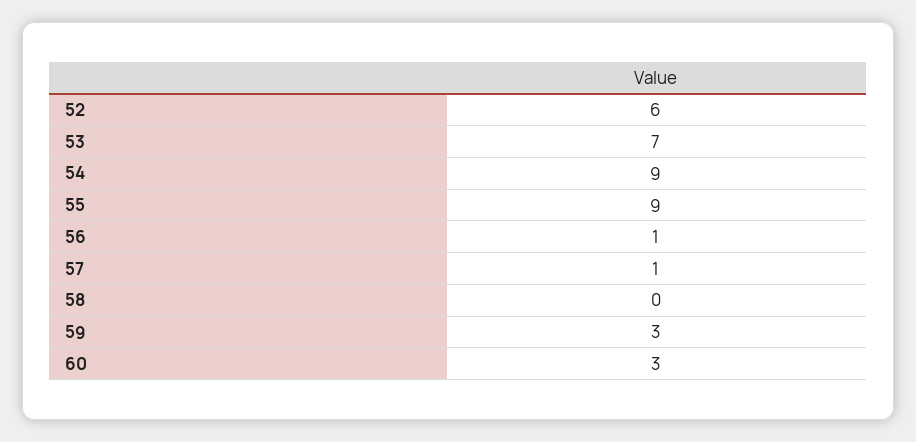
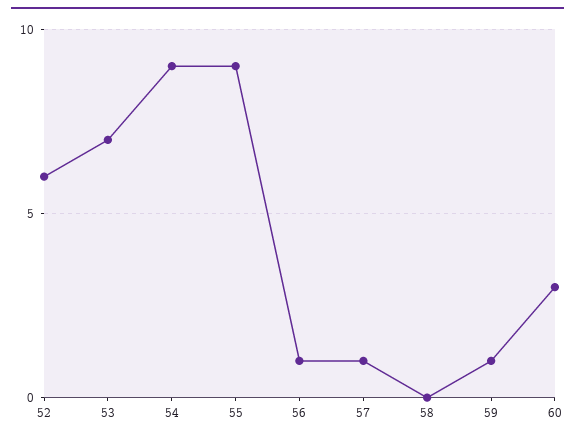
59: 3 -> 1

